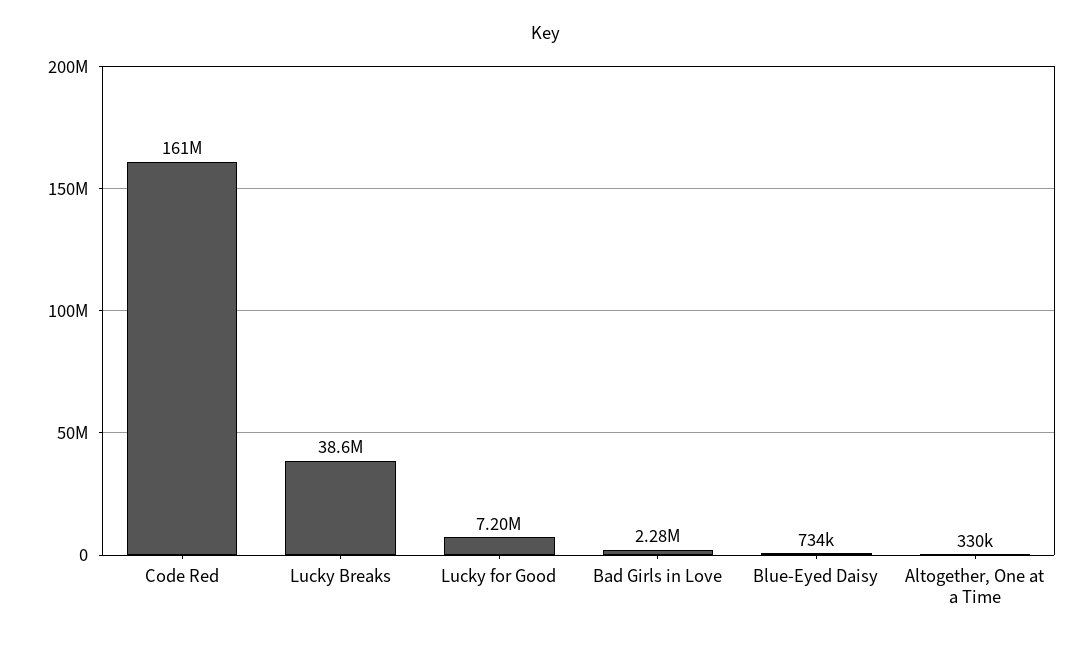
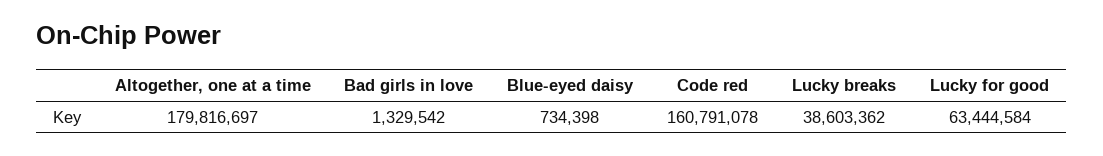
Lucky for Good: 7200000 -> 63444584
Bad Girls in Love: 2280000 -> 1329542
Altogether, One at a Time: 330000 -> 179816697

